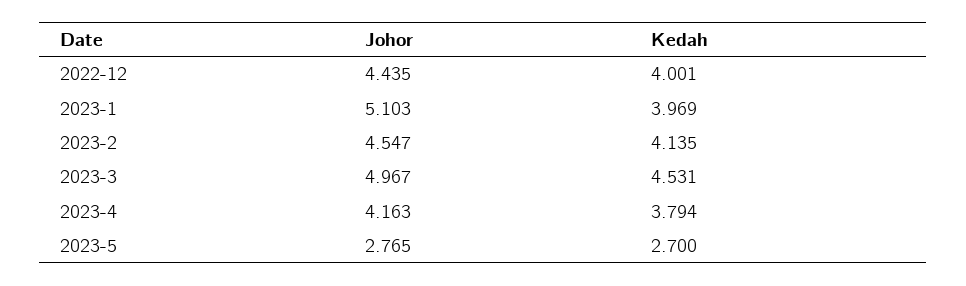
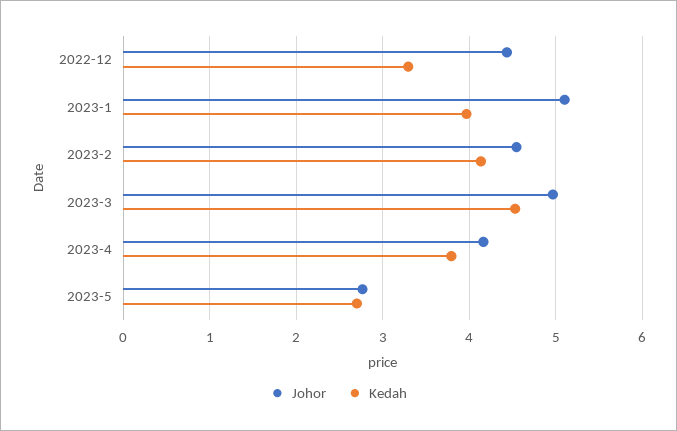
Kedah, 2022-12: 4.001 -> 3.3

